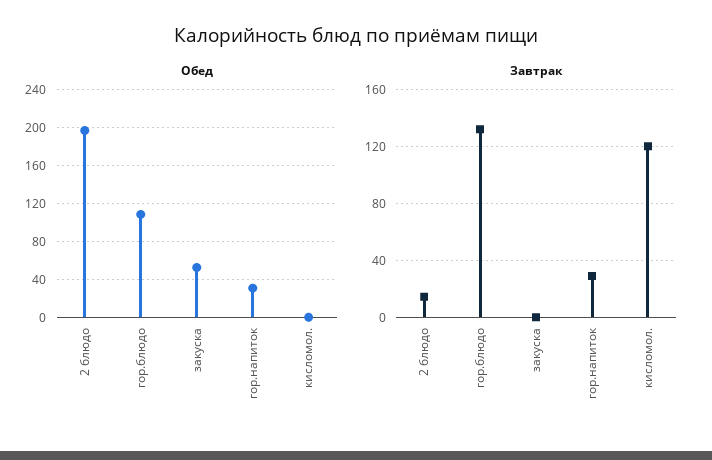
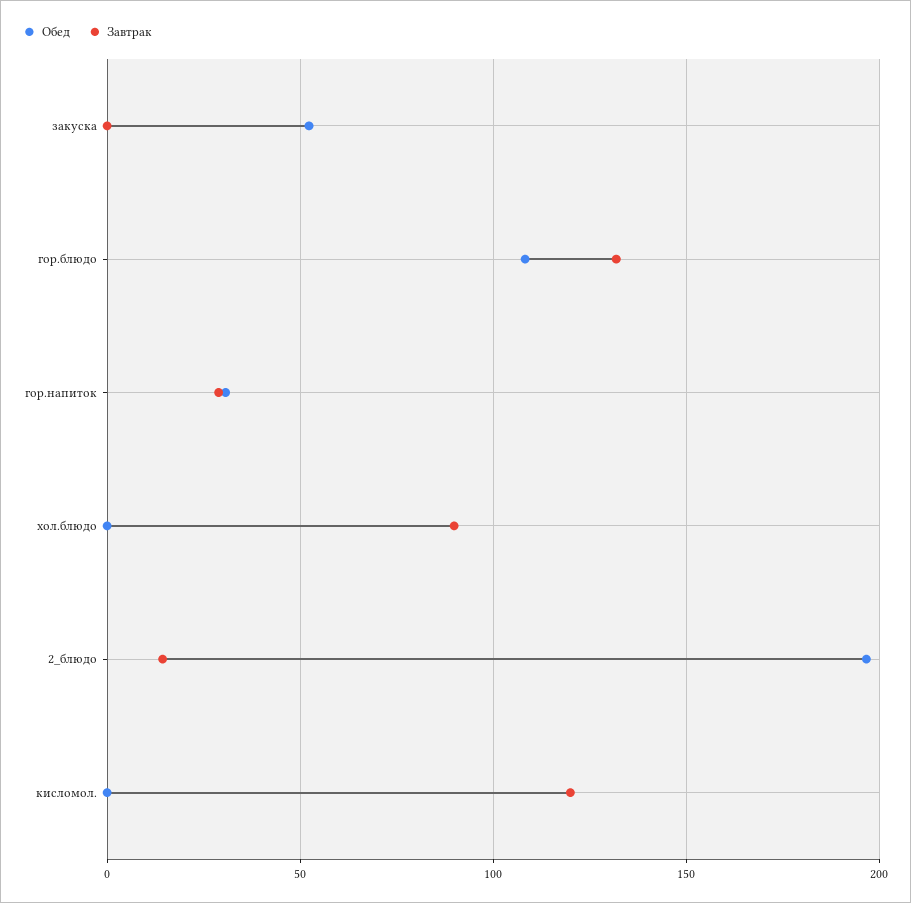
Обед, хол.блюдо: none -> 0
Завтрак, хол.блюдо: none -> 90

